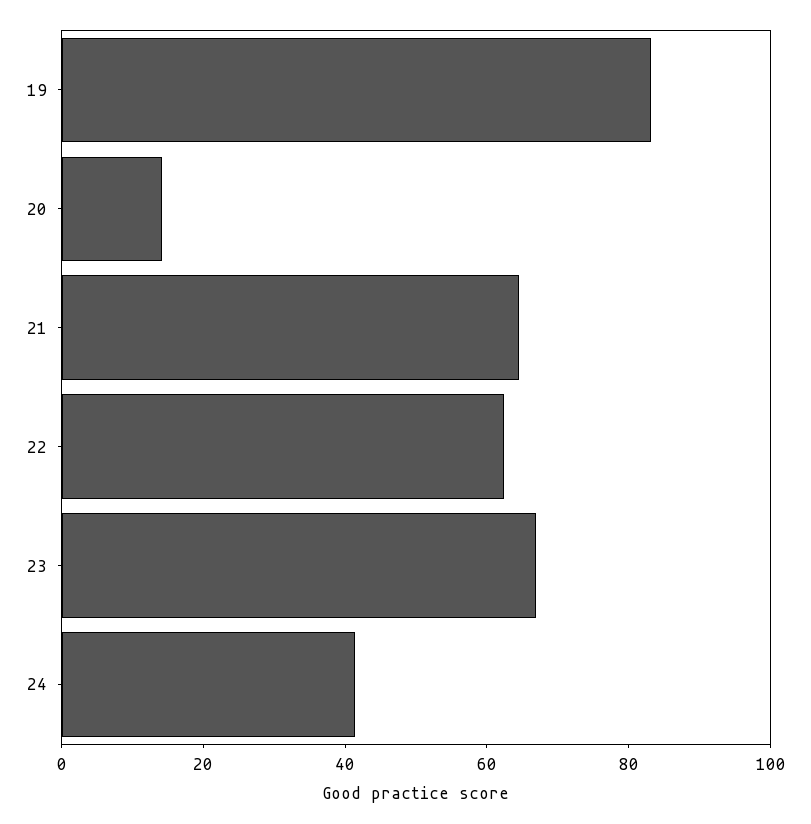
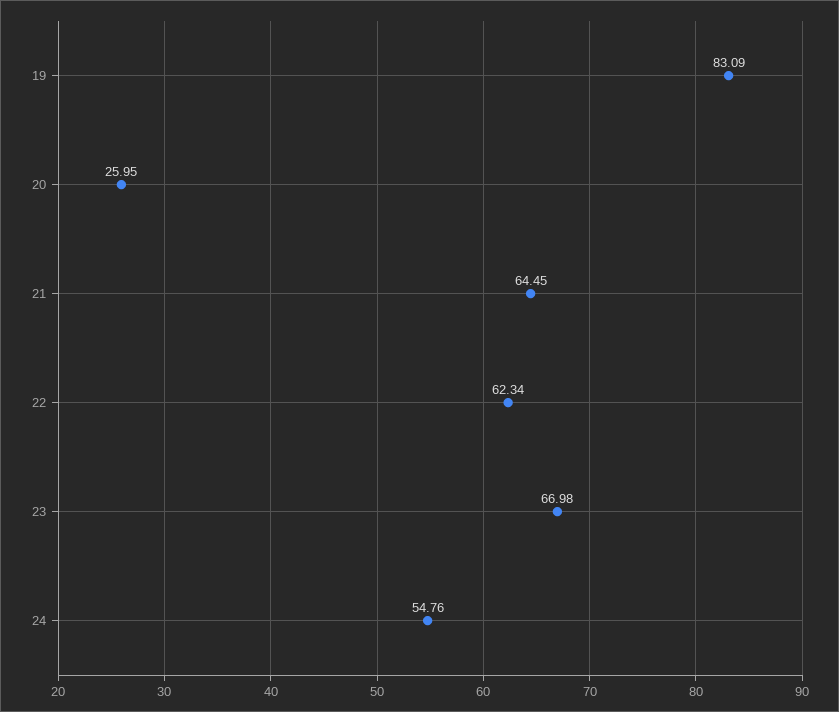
20: 15 -> 25.95
24: 40 -> 54.76

